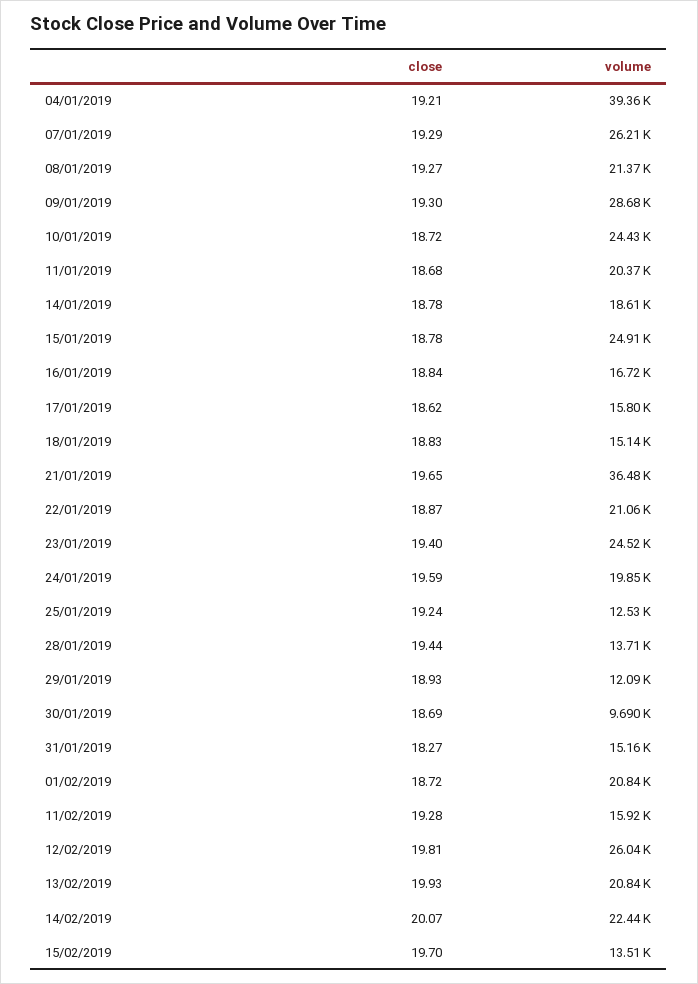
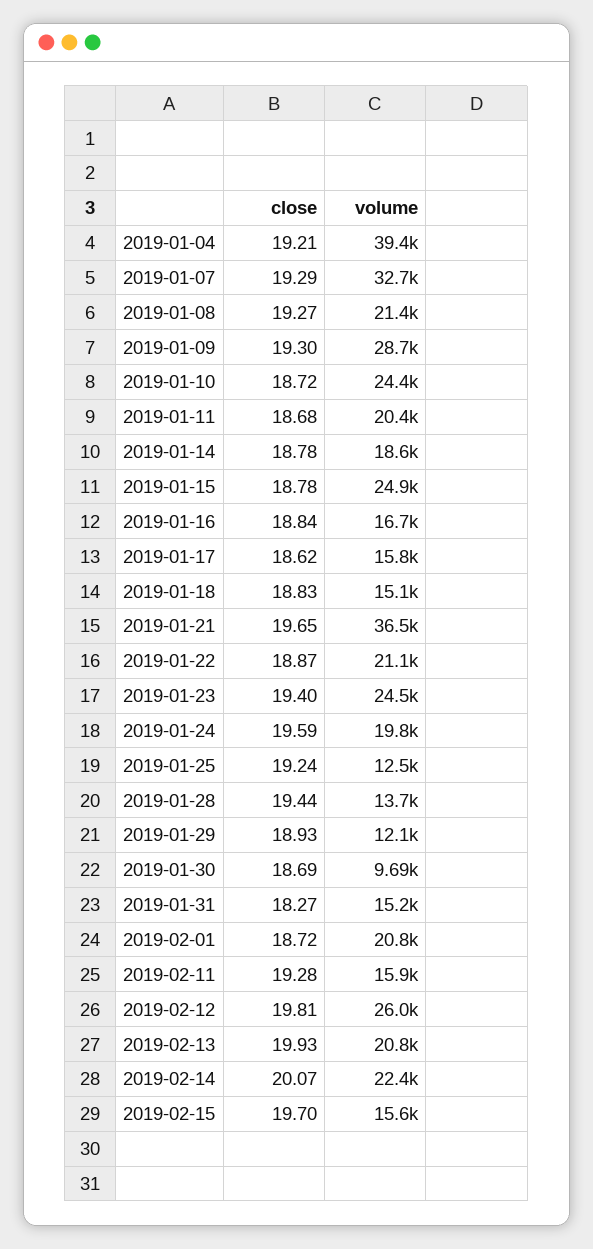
volume, 07/01/2019: 26210 -> 32700
volume, 15/02/2019: 13510 -> 15600

